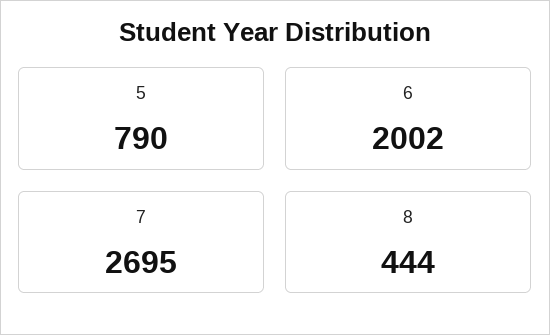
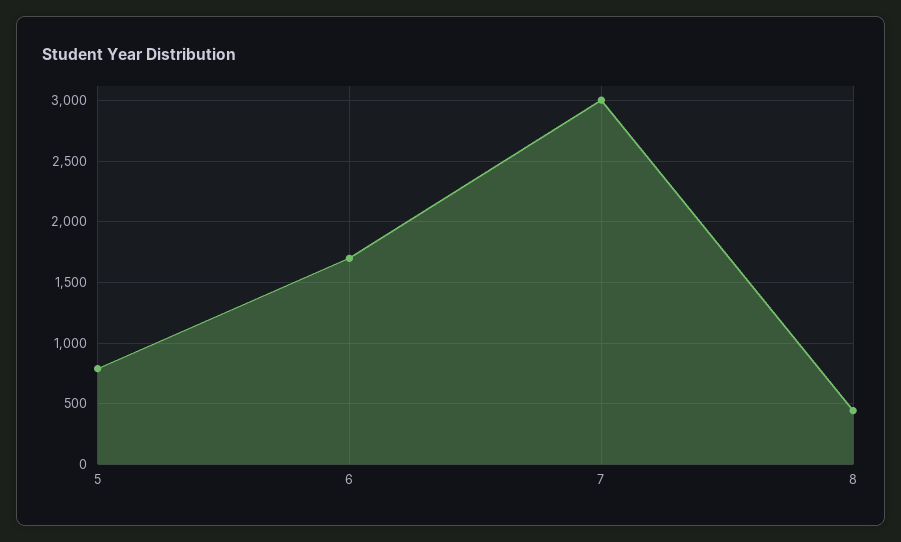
6: 2002 -> 1700
7: 2695 -> 3000

